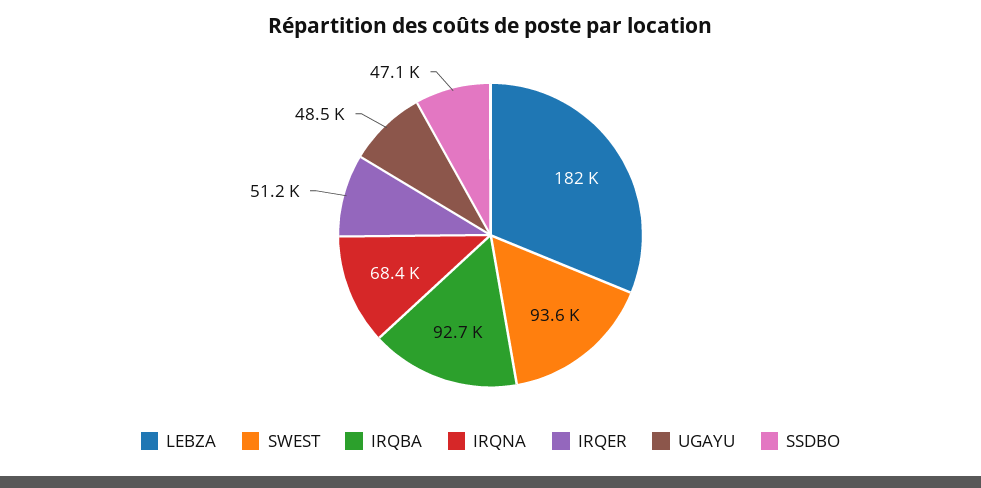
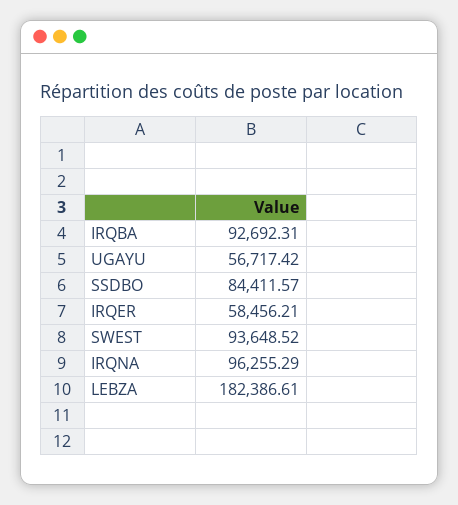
IRQNA: 68400 -> 96255.29
IRQER: 51200 -> 58456.21
UGAYU: 48500 -> 56717.42
SSDBO: 47100 -> 84411.57

